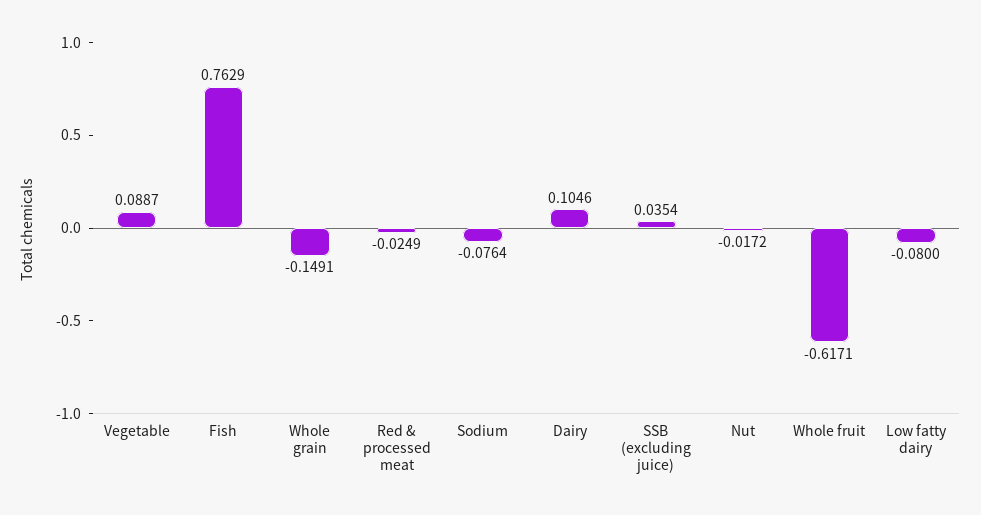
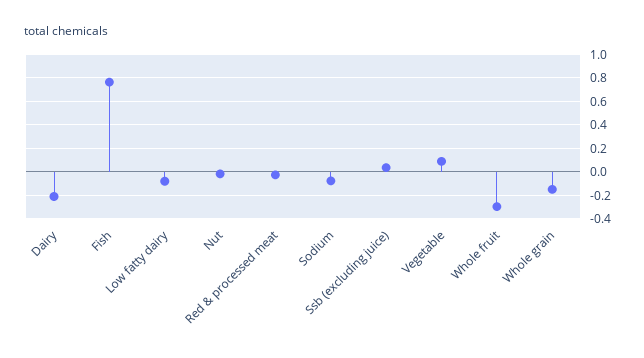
Dairy: 0.1046 -> -0.2
Whole fruit: -0.6171 -> -0.3

